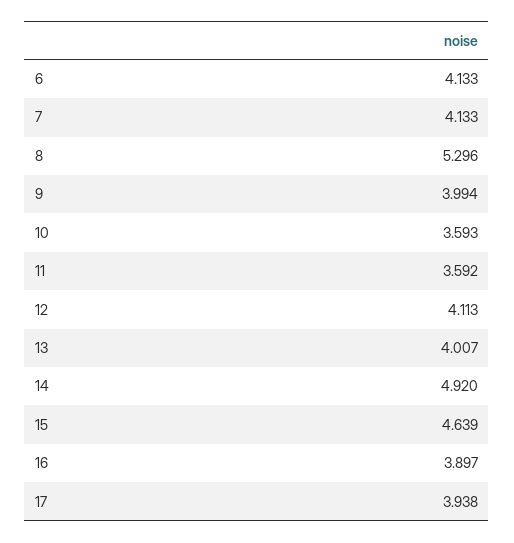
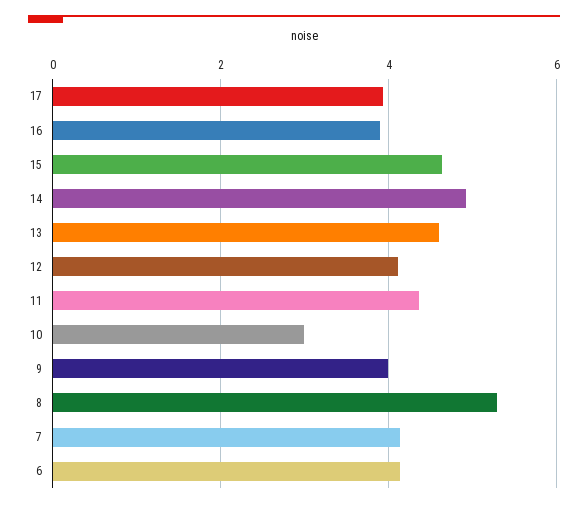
10: 3.593 -> 3
11: 3.592 -> 4.4
13: 4.007 -> 4.6

